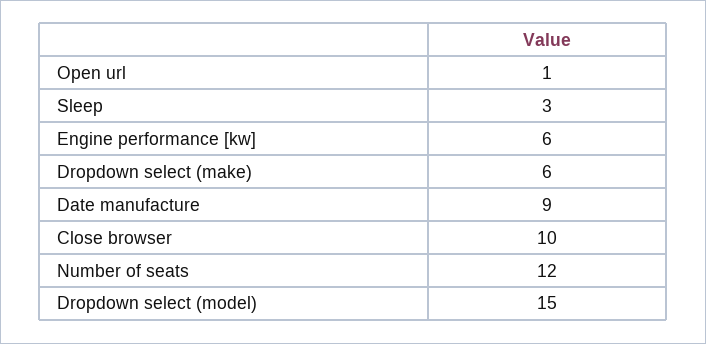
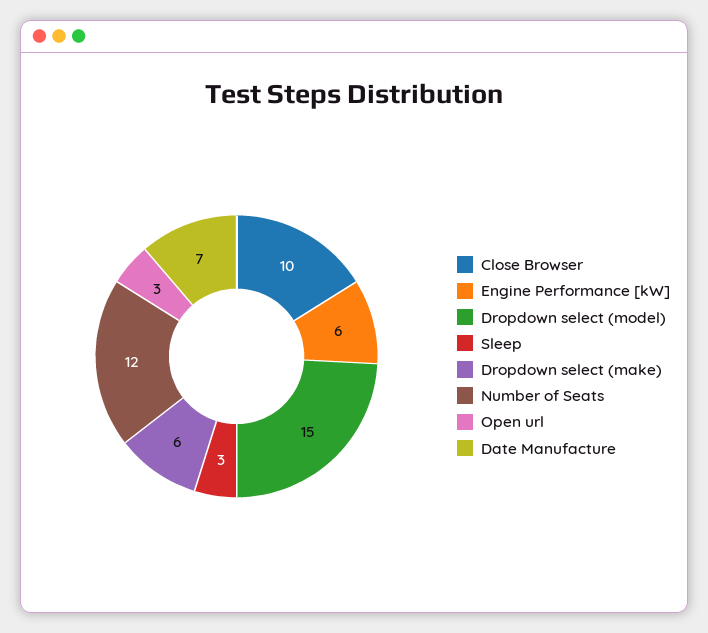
Open url: 1 -> 3
Date manufacture: 9 -> 7

